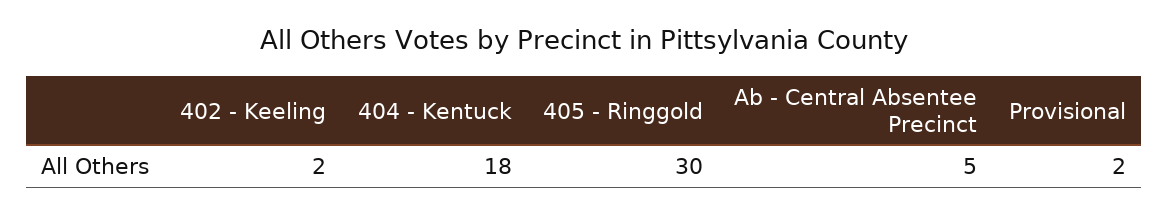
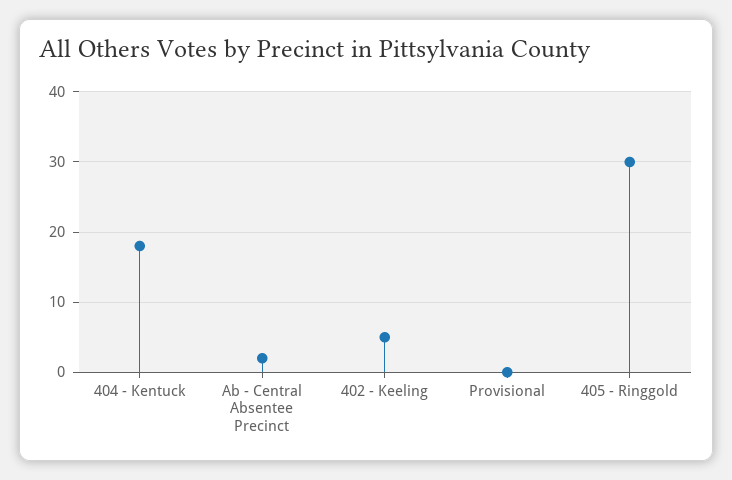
402 - Keeling: 2 -> 5
Ab - Central Absentee Precinct: 5 -> 2
Provisional: 2 -> 0

